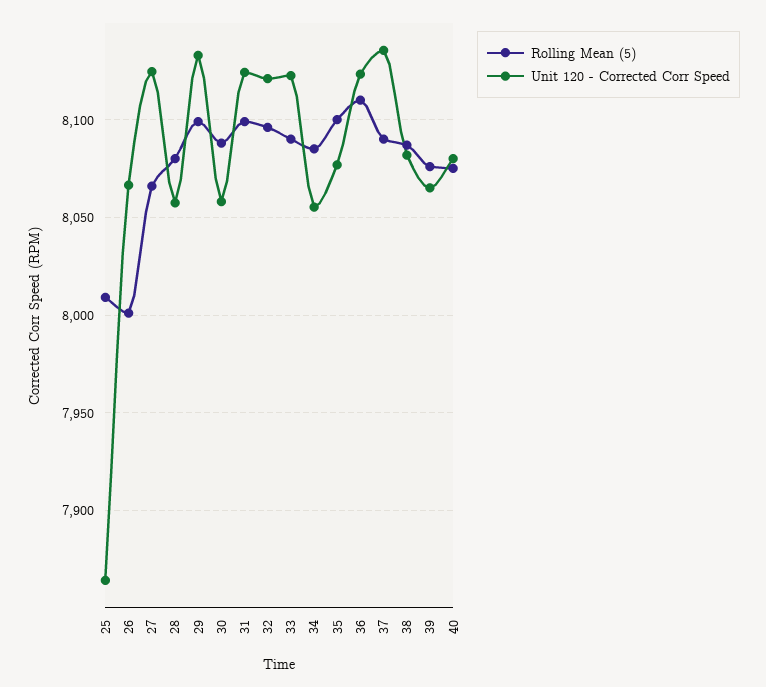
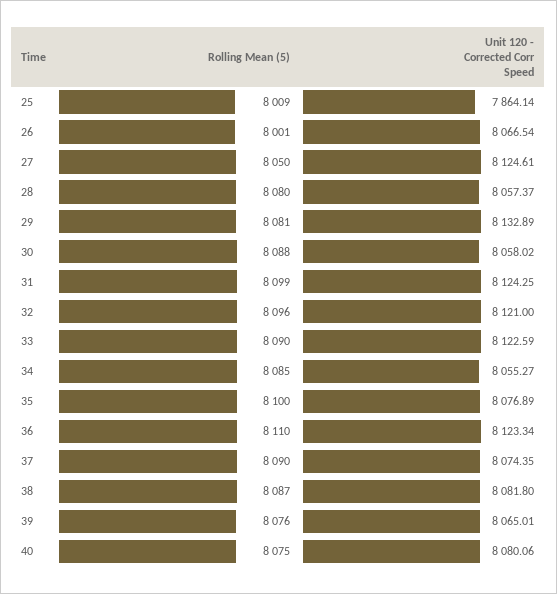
Rolling Mean (5), 27: 8065 -> 8050
Rolling Mean (5), 29: 8100 -> 8081
Unit 120 - Corrected Corr Speed, 37: 8135 -> 8074.35

